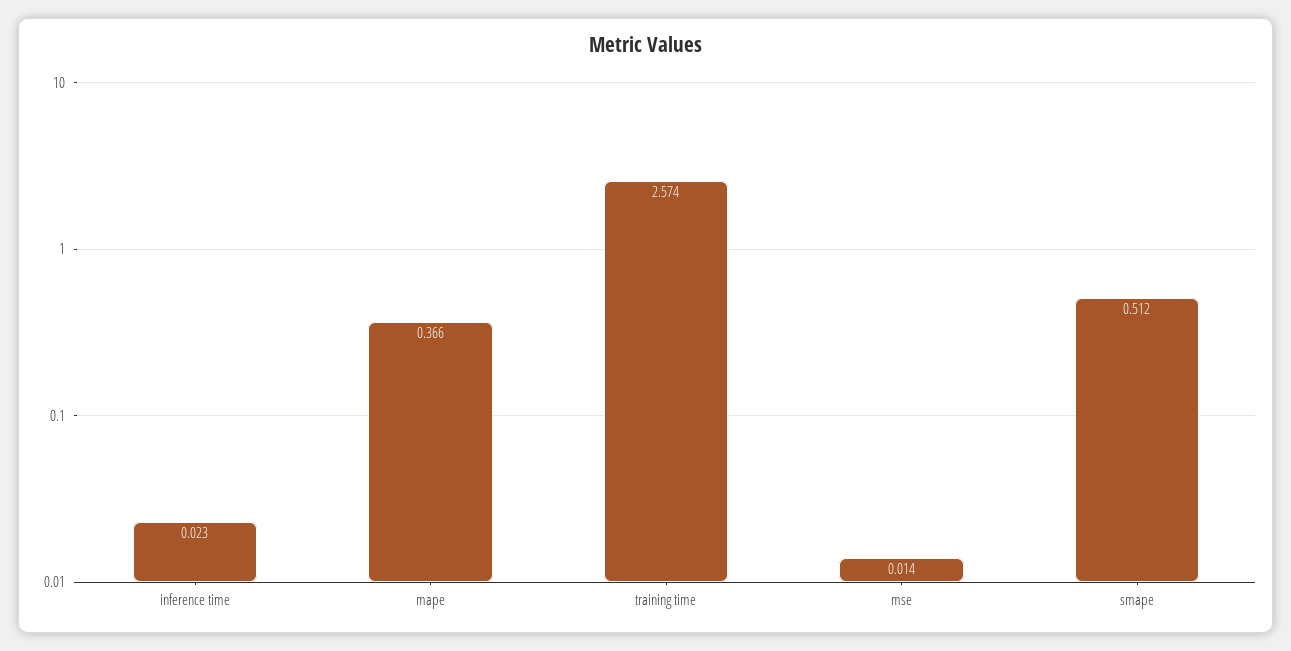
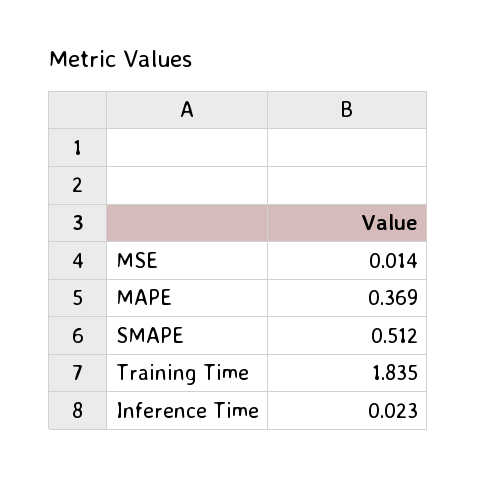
mape: 0.366 -> 0.369
training time: 2.574 -> 1.835

